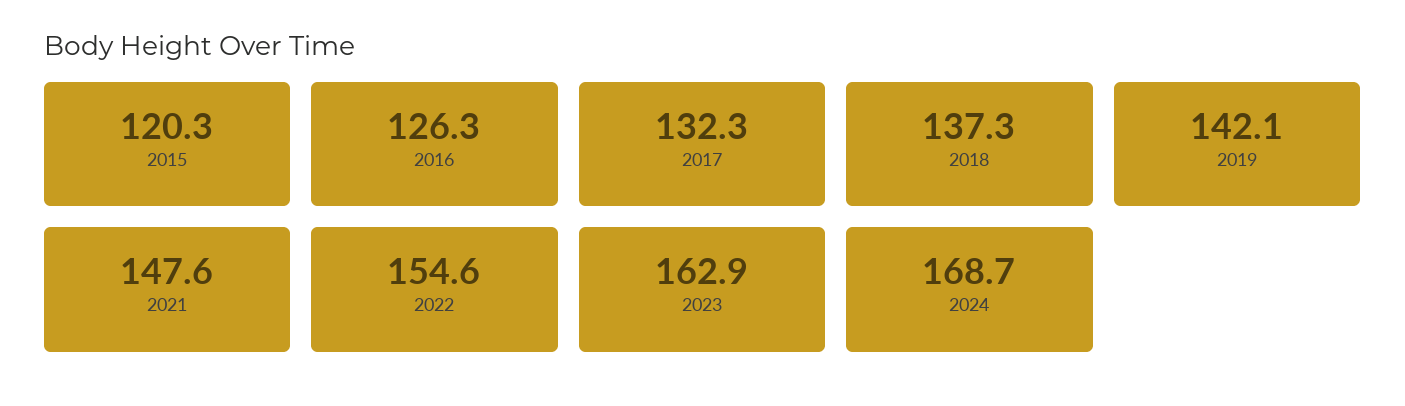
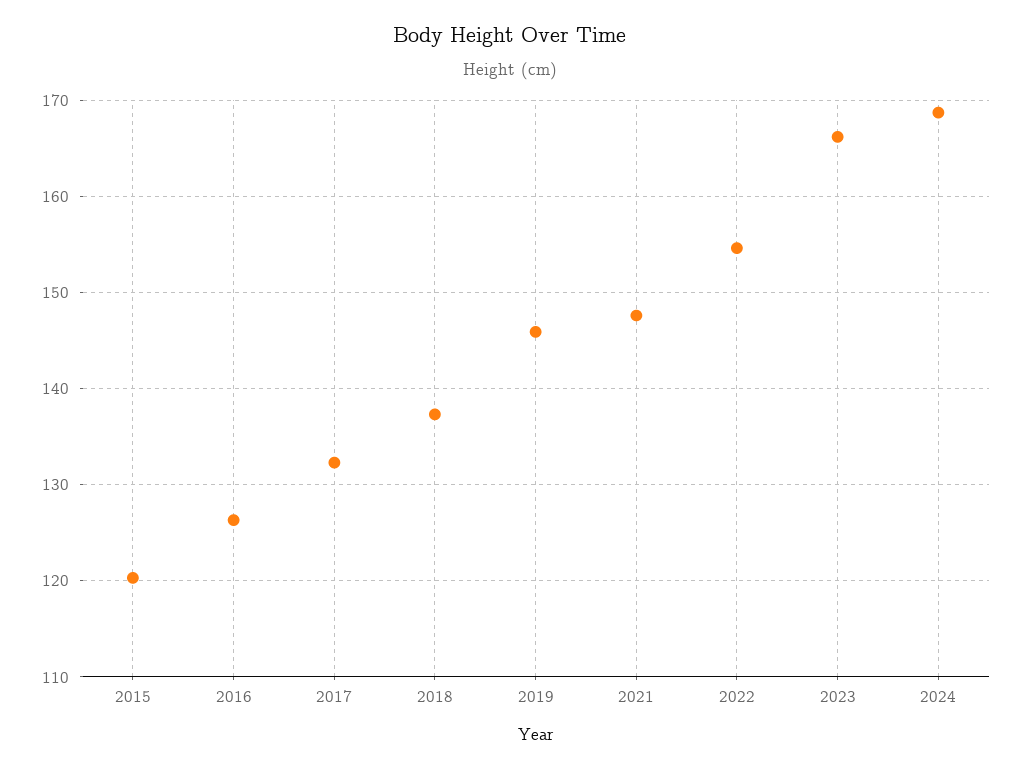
2019: 142.1 -> 146
2023: 162.9 -> 166

